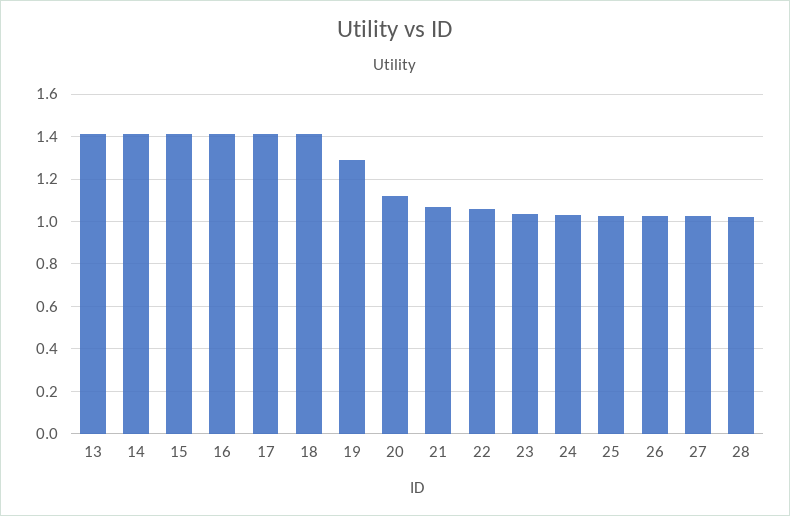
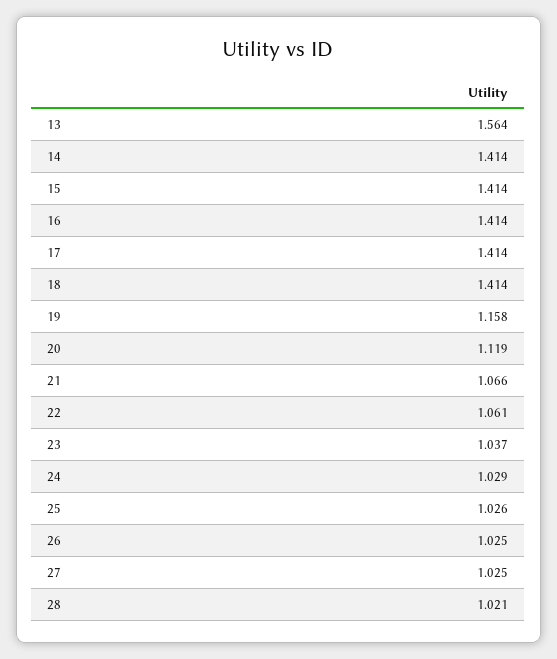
13: 1.4 -> 1.564
19: 1.3 -> 1.158

